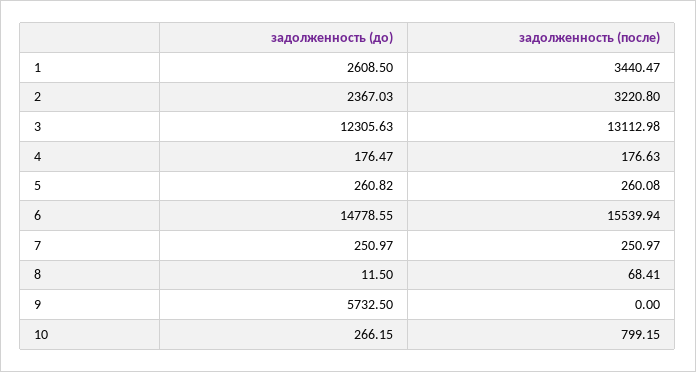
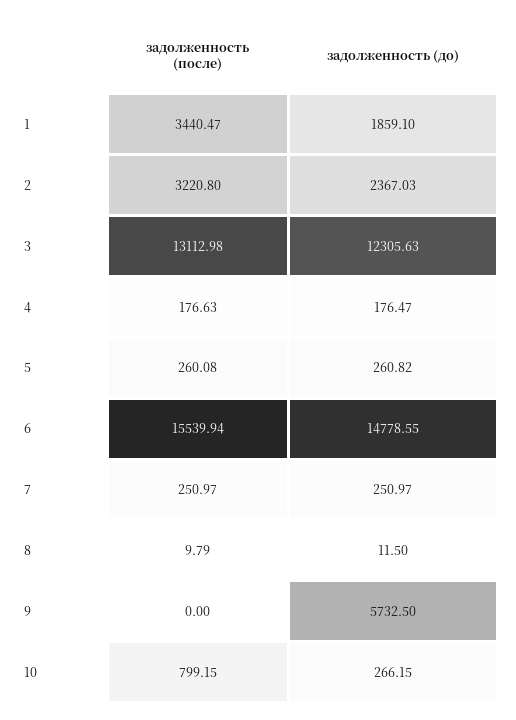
задолженность (до), 1: 2608.5 -> 1859.1
задолженность (после), 8: 68.41 -> 9.79

